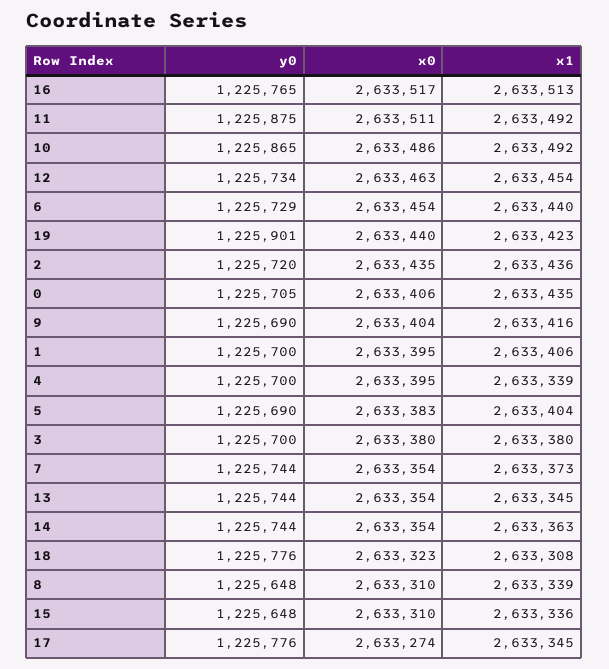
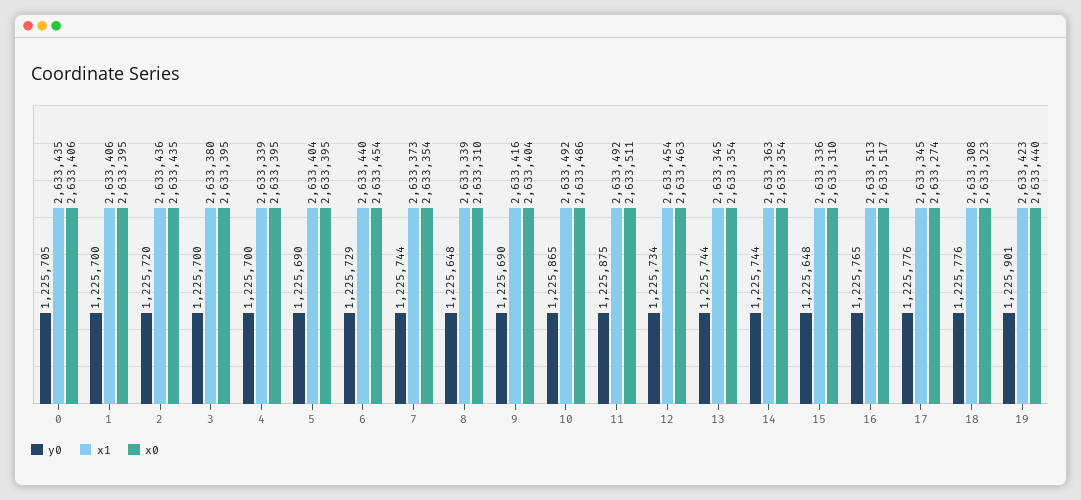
x0, 5: 2633383 -> 2633395
x0, 3: 2633380 -> 2633395

